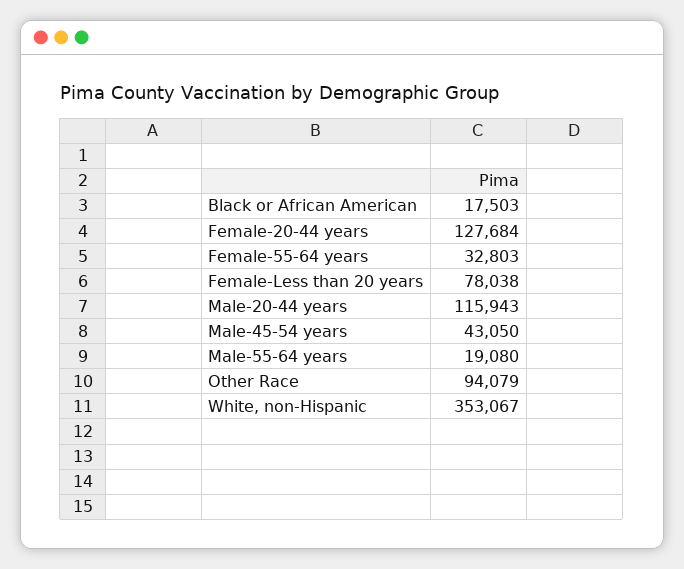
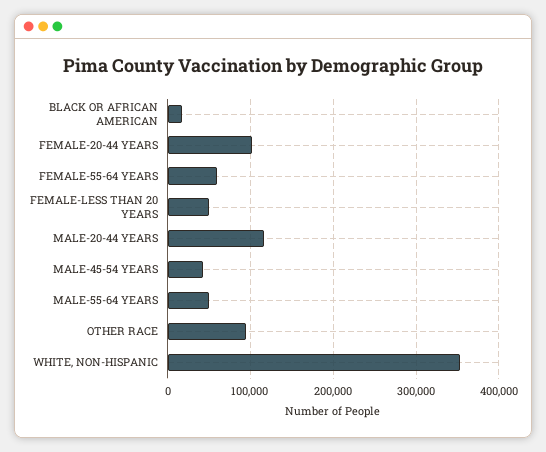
Female-20-44 years: 127684 -> 100000
Female-55-64 years: 32803 -> 60000
Female-Less than 20 years: 78038 -> 50000
Male-55-64 years: 19080 -> 50000

